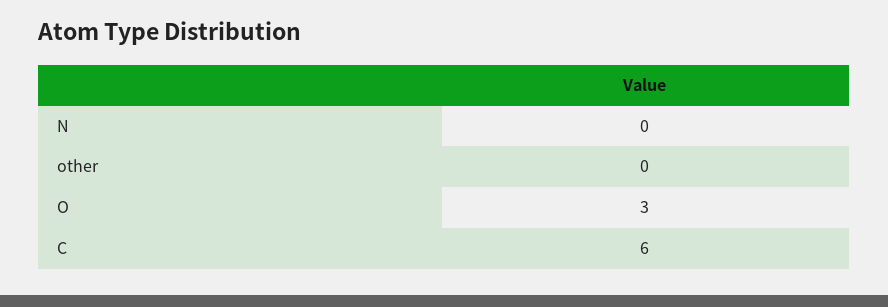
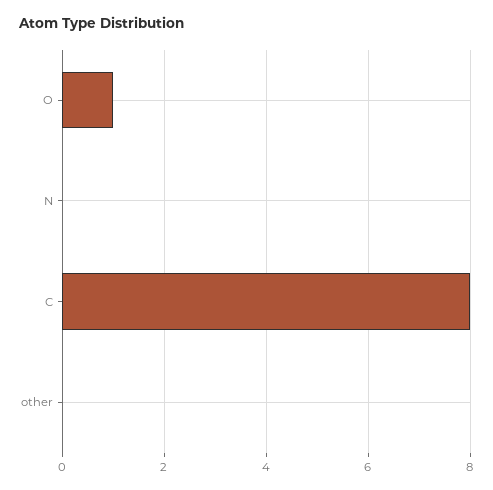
O: 3 -> 1
C: 6 -> 8

